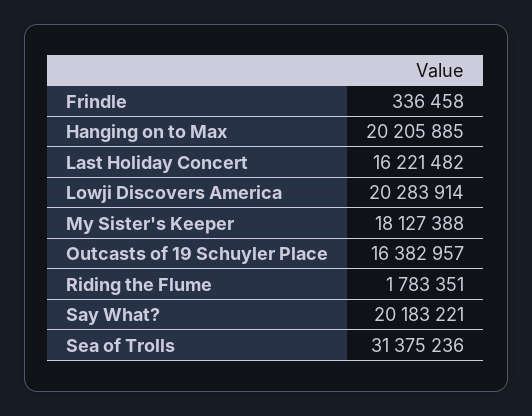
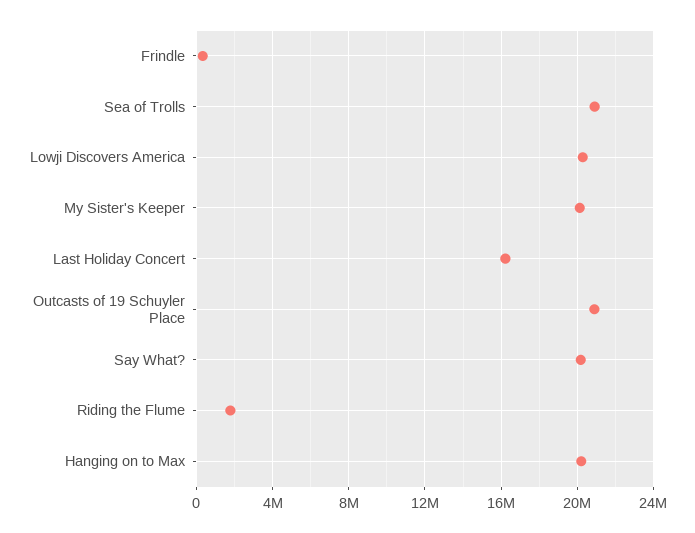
My Sister's Keeper: 18127388 -> 20000000
Outcasts of 19 Schuyler Place: 16382957 -> 21000000
Sea of Trolls: 31375236 -> 21000000

